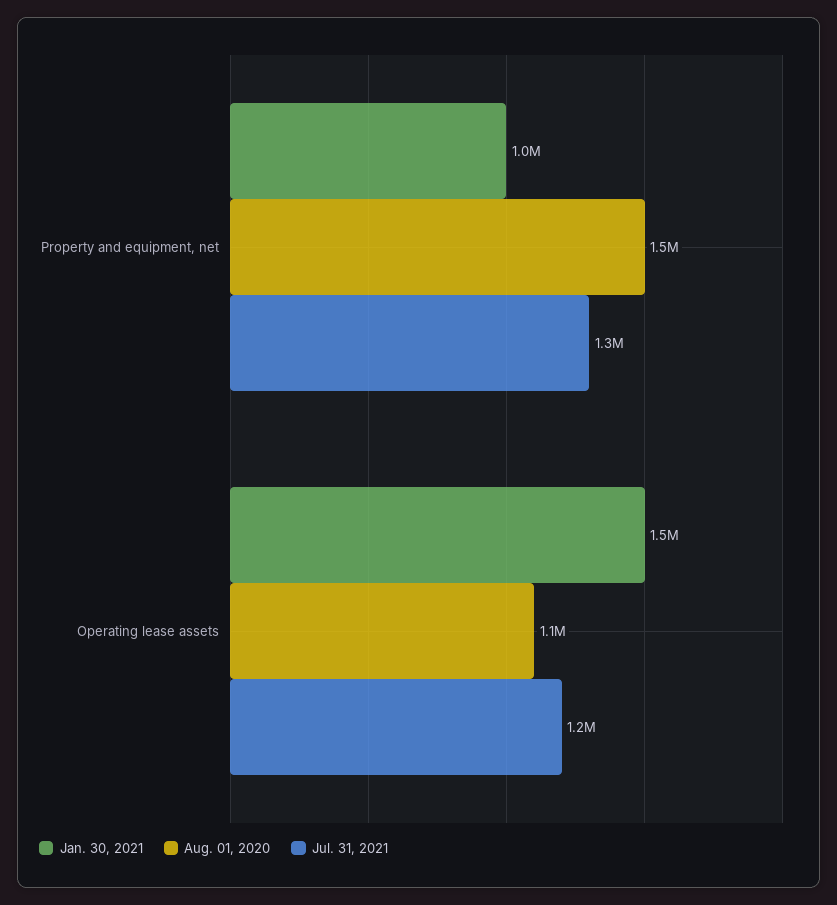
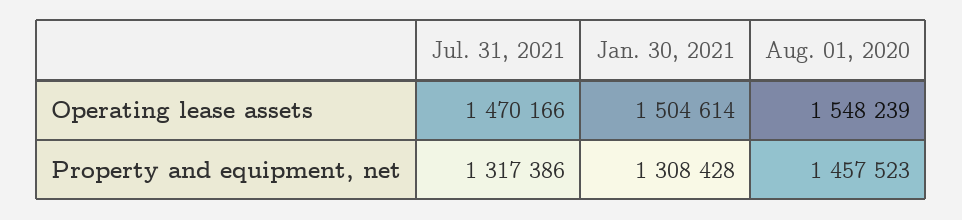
Jan. 30, 2021, Property and equipment, net: 1000000 -> 1308428
Aug. 01, 2020, Operating lease assets: 1100000 -> 1548239
Jul. 31, 2021, Operating lease assets: 1200000 -> 1470166

